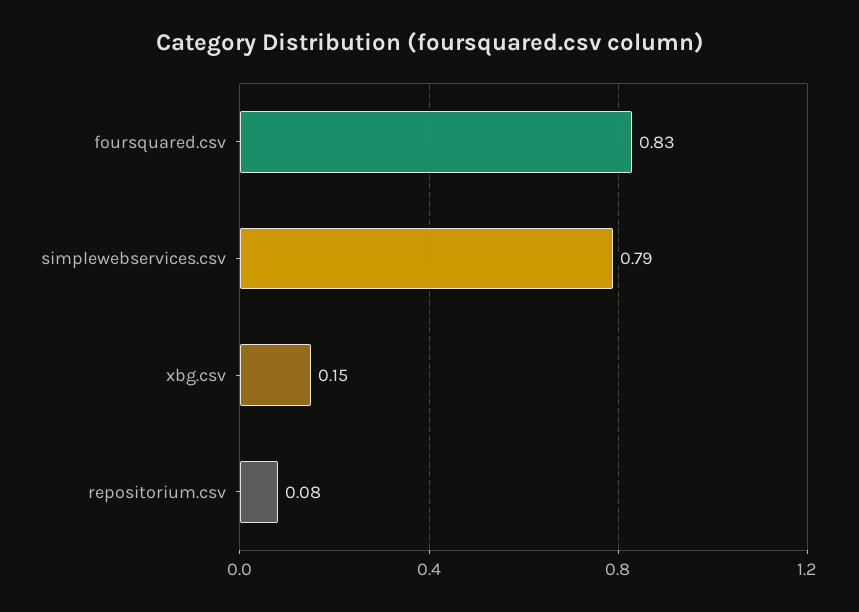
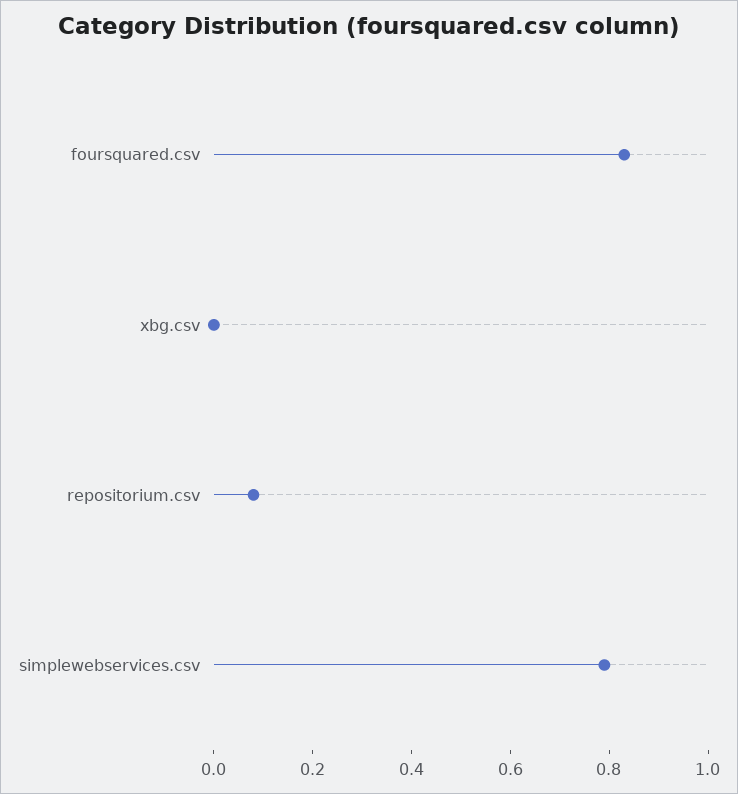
xbg.csv: 0.15 -> 0

